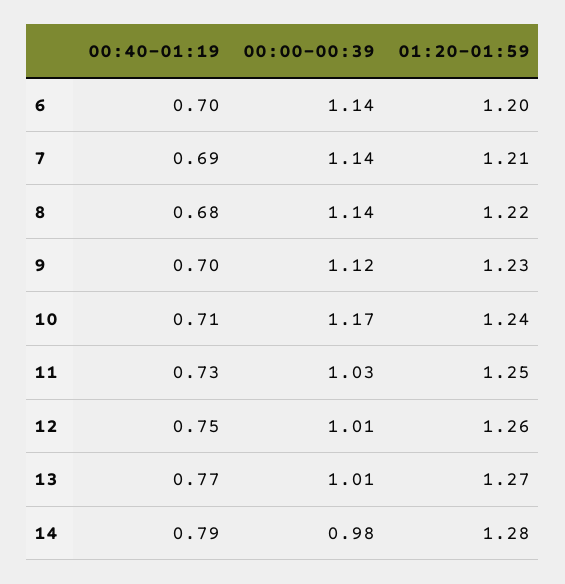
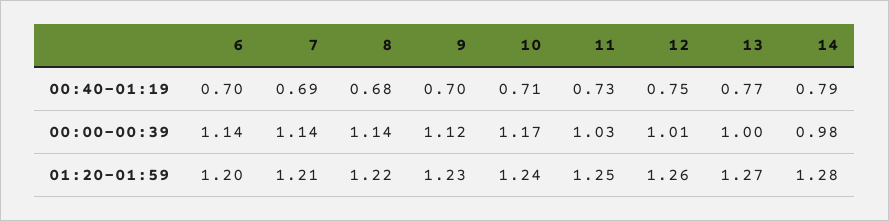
00:00-00:39, 13: 1.01 -> 1

